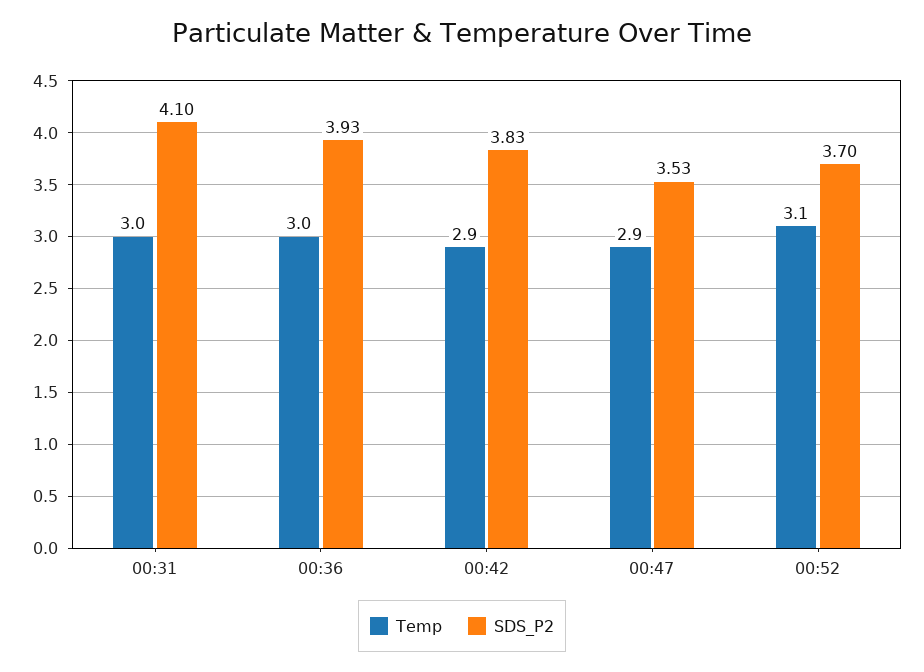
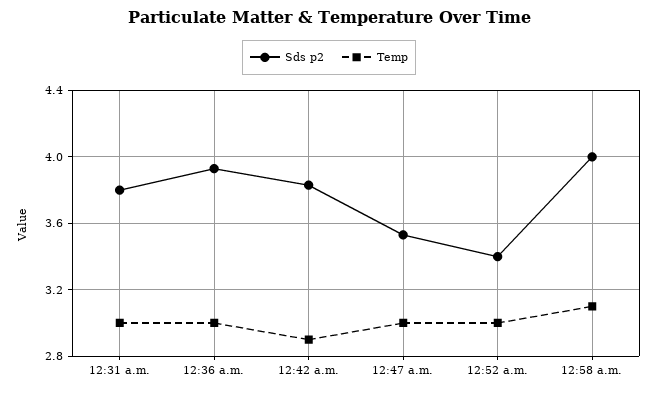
SDS_P2, 00:31: 4.1 -> 3.8
Temp, 00:47: 2.9 -> 3
Temp, 00:52: 3.1 -> 3
SDS_P2, 00:52: 3.7 -> 3.4
SDS_P2, 12:58 a.m.: none -> 4
Temp, 12:58 a.m.: none -> 3.1

